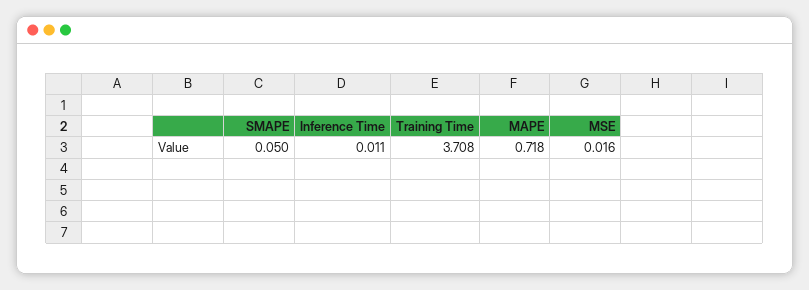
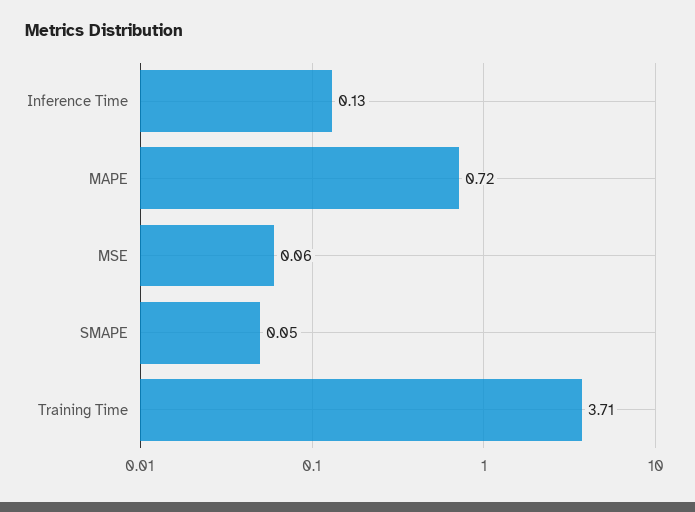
Inference Time: 0.011 -> 0.13
MSE: 0.016 -> 0.06

